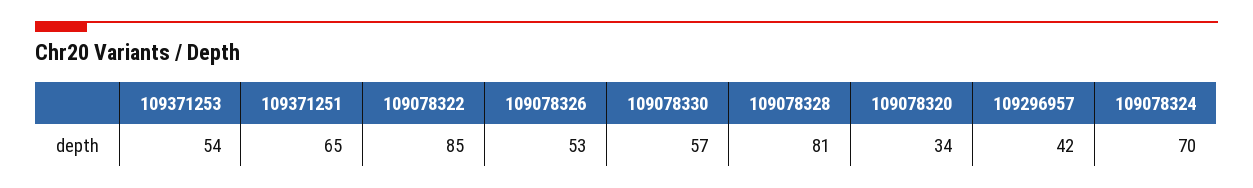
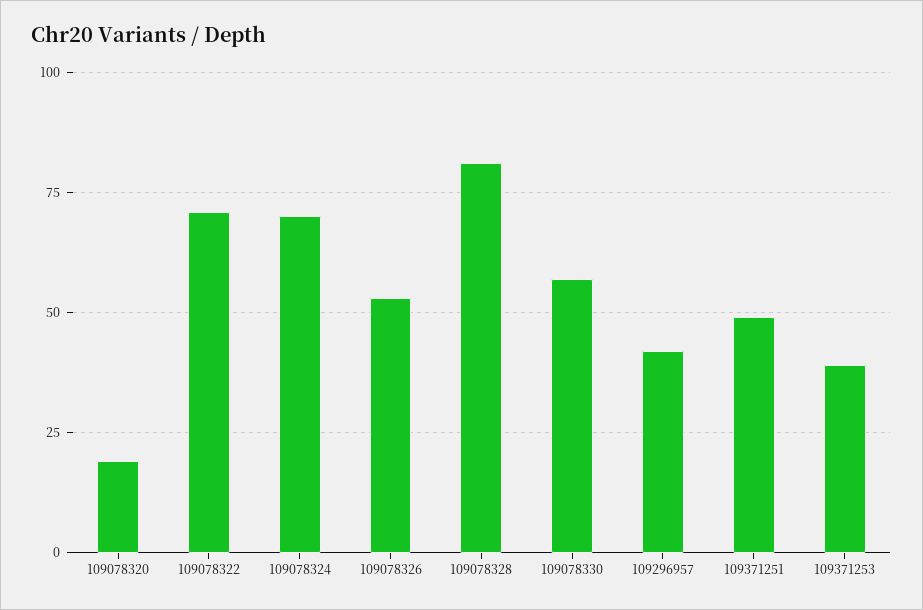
109371253: 54 -> 40
109371251: 65 -> 50
109078322: 85 -> 70
109078320: 34 -> 20

